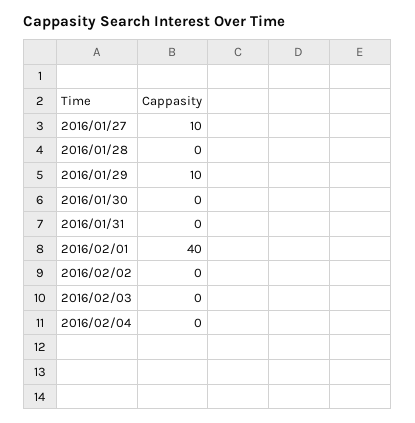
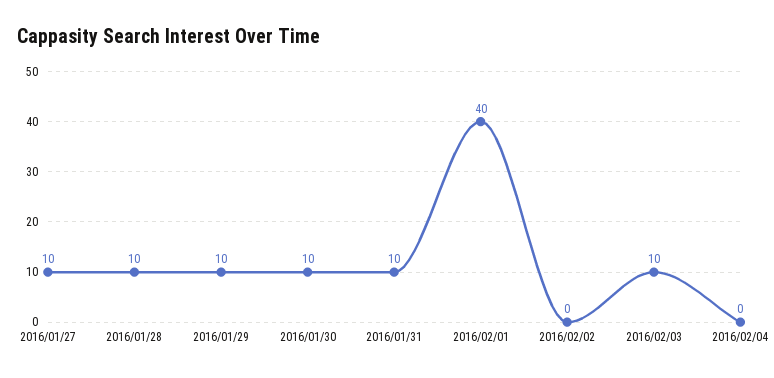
2016/01/28: 0 -> 10
2016/01/30: 0 -> 10
2016/01/31: 0 -> 10
2016/02/03: 0 -> 10

